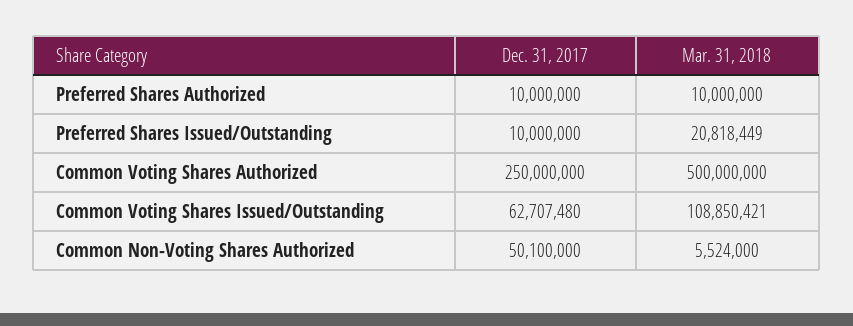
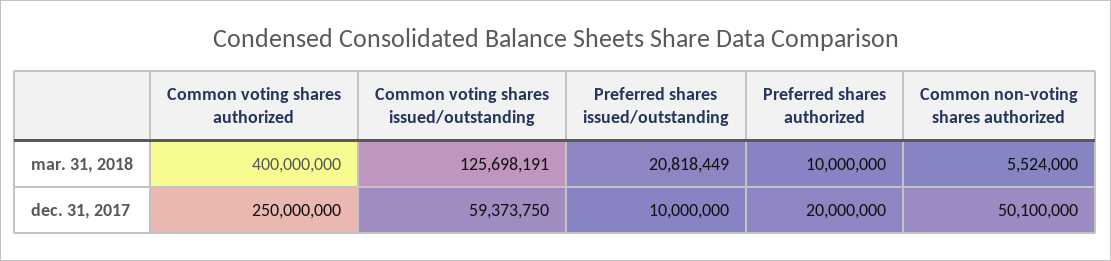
Dec. 31, 2017, Preferred Shares Authorized: 10000000 -> 20000000
Mar. 31, 2018, Common Voting Shares Authorized: 500000000 -> 400000000
Dec. 31, 2017, Common Voting Shares Issued/Outstanding: 62707480 -> 59373750
Mar. 31, 2018, Common Voting Shares Issued/Outstanding: 108850421 -> 125698191

